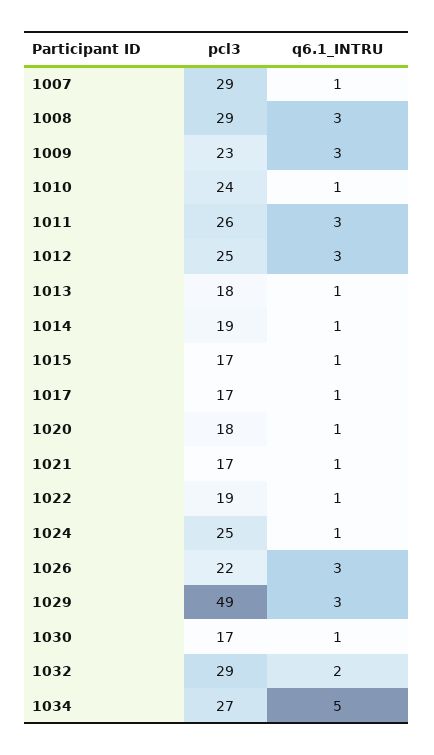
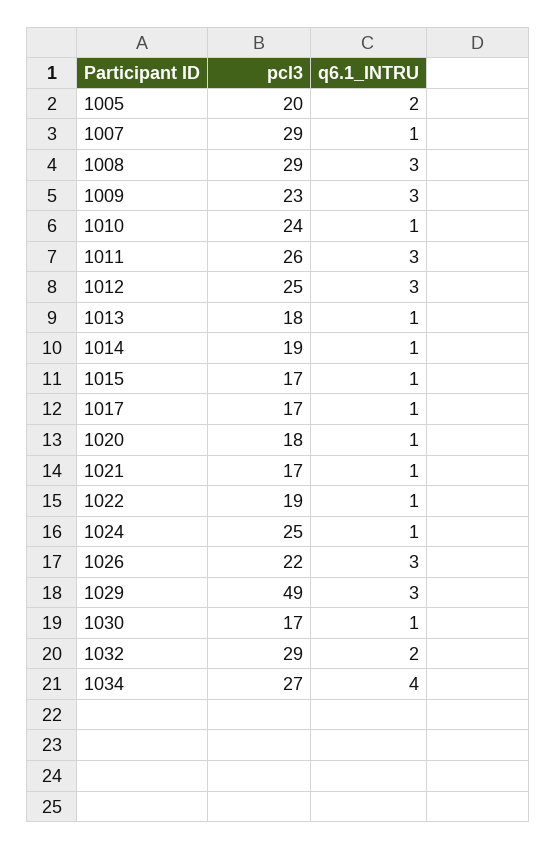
q6.1_INTRU, 1034: 5 -> 4
pcl3, 1005: none -> 20
q6.1_INTRU, 1005: none -> 2

